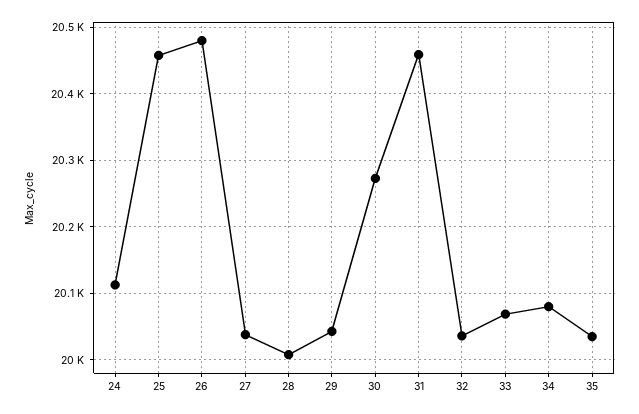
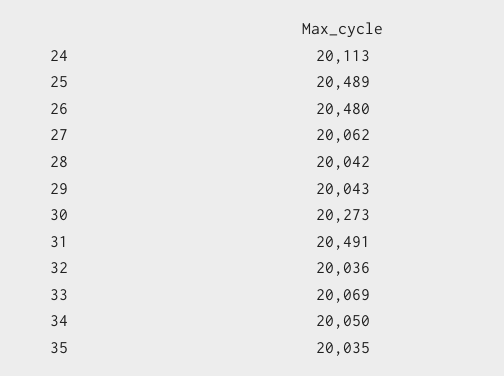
25: 20460 -> 20489
27: 20040 -> 20062
28: 20010 -> 20042
31: 20460 -> 20491
34: 20080 -> 20050

